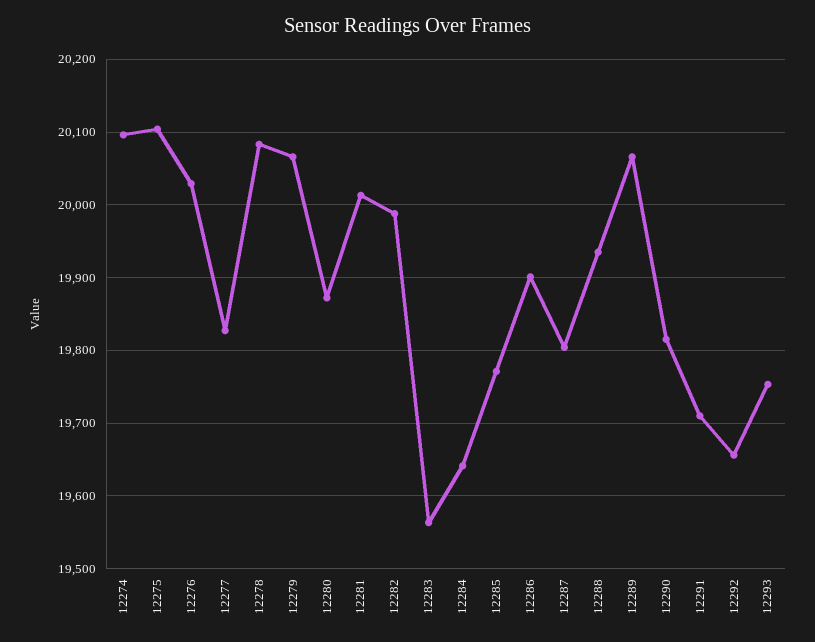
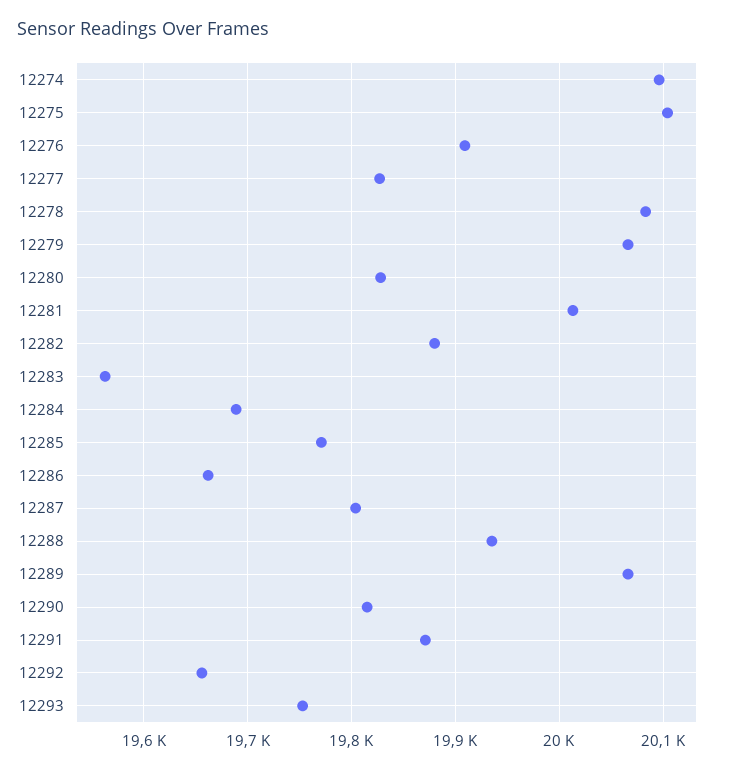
12276: 20030 -> 19910
12280: 19870 -> 19830
12282: 19990 -> 19880
12284: 19640 -> 19690
12286: 19900 -> 19660
12291: 19710 -> 19870

